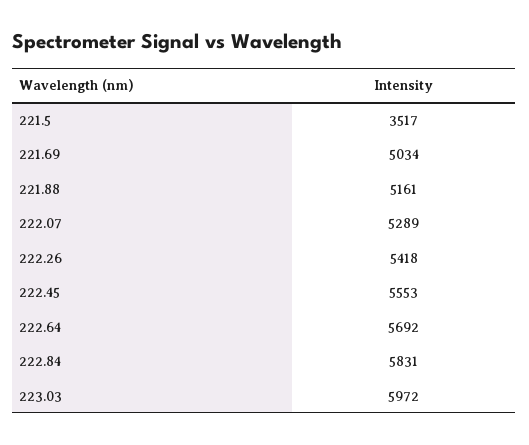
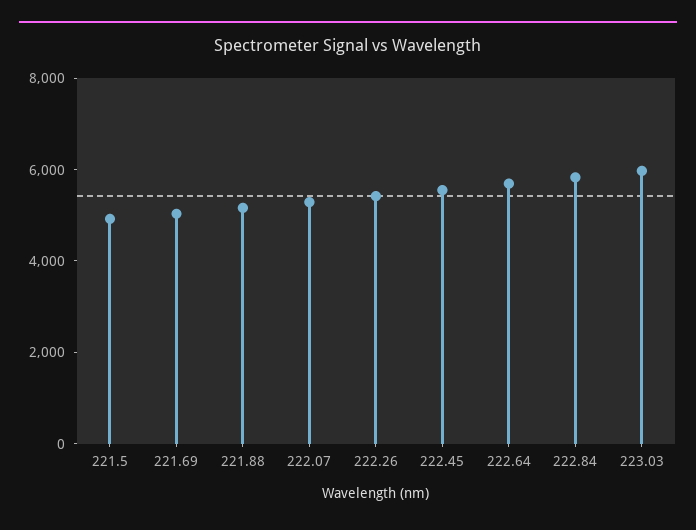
221.5: 3517 -> 5000

